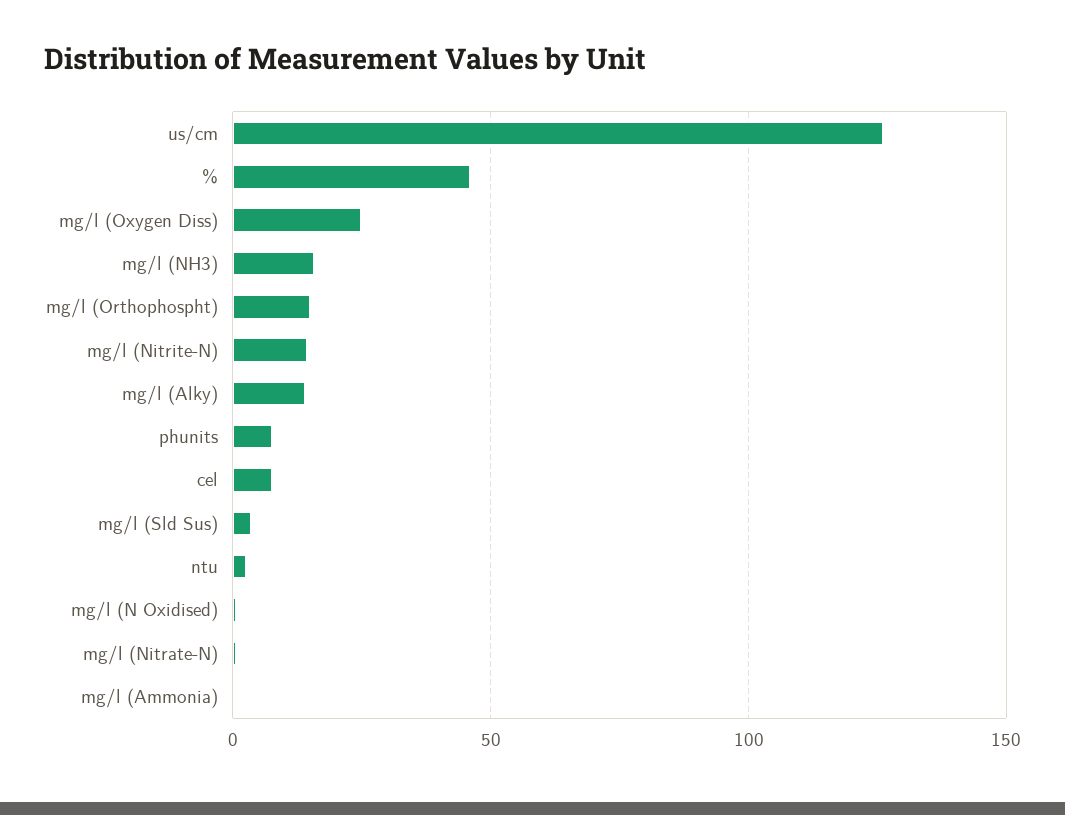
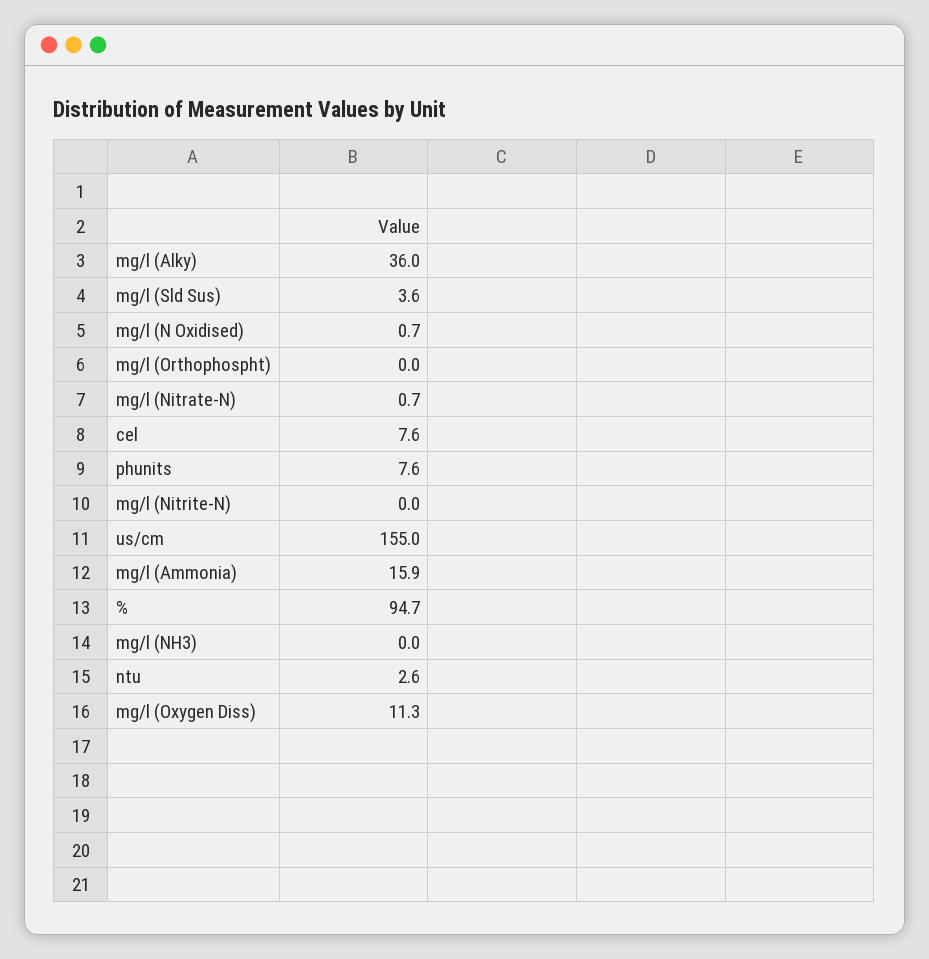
us/cm: 125 -> 155
%: 45 -> 94.7
mg/l (Oxygen Diss): 25 -> 11.3
mg/l (NH3): 15 -> 0
mg/l (Orthophospht): 15 -> 0
mg/l (Nitrite-N): 15 -> 0
mg/l (Alky): 15 -> 36
mg/l (Ammonia): 0 -> 15.9

